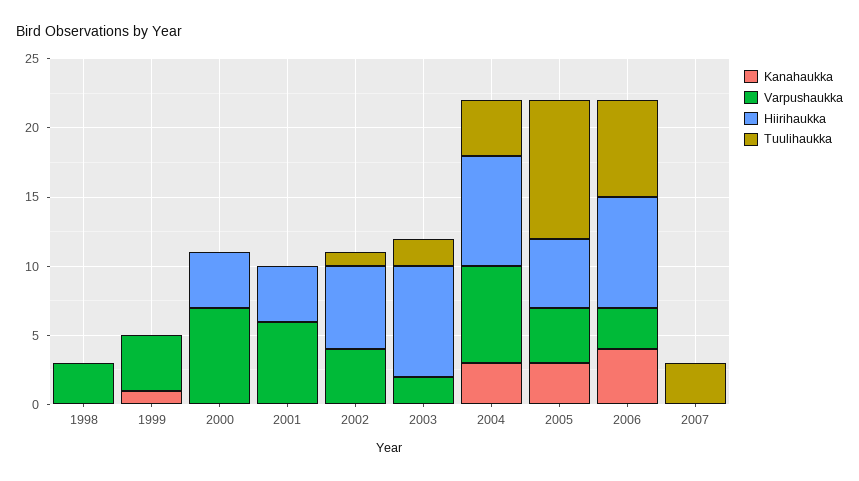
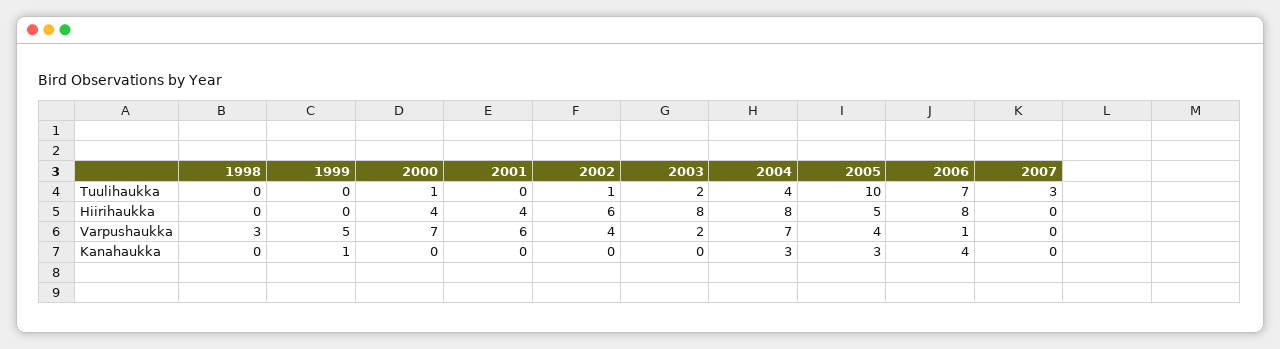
Varpushaukka, 1999: 4 -> 5
Tuulihaukka, 2000: 0 -> 1
Varpushaukka, 2006: 3 -> 1

